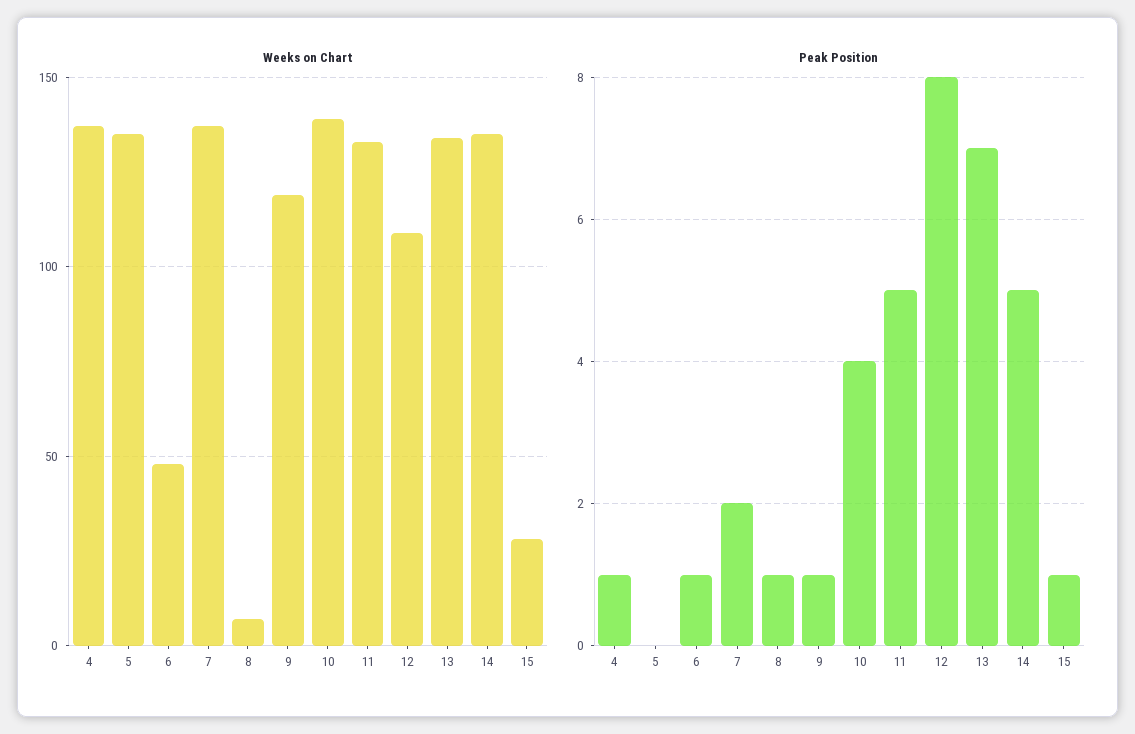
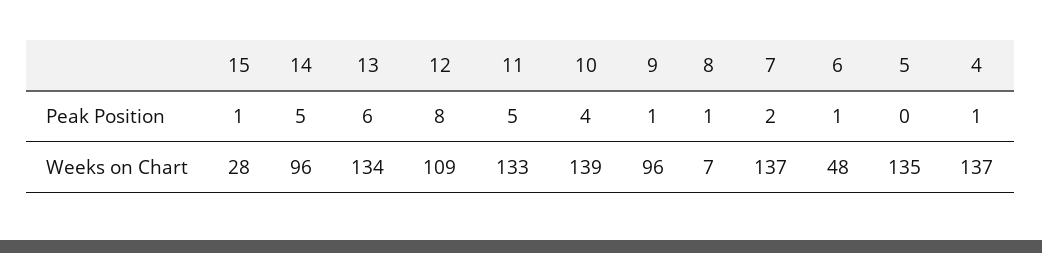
Weeks on Chart, 9: 120 -> 96
Weeks on Chart, 14: 135 -> 96
Peak Position, 13: 7 -> 6

